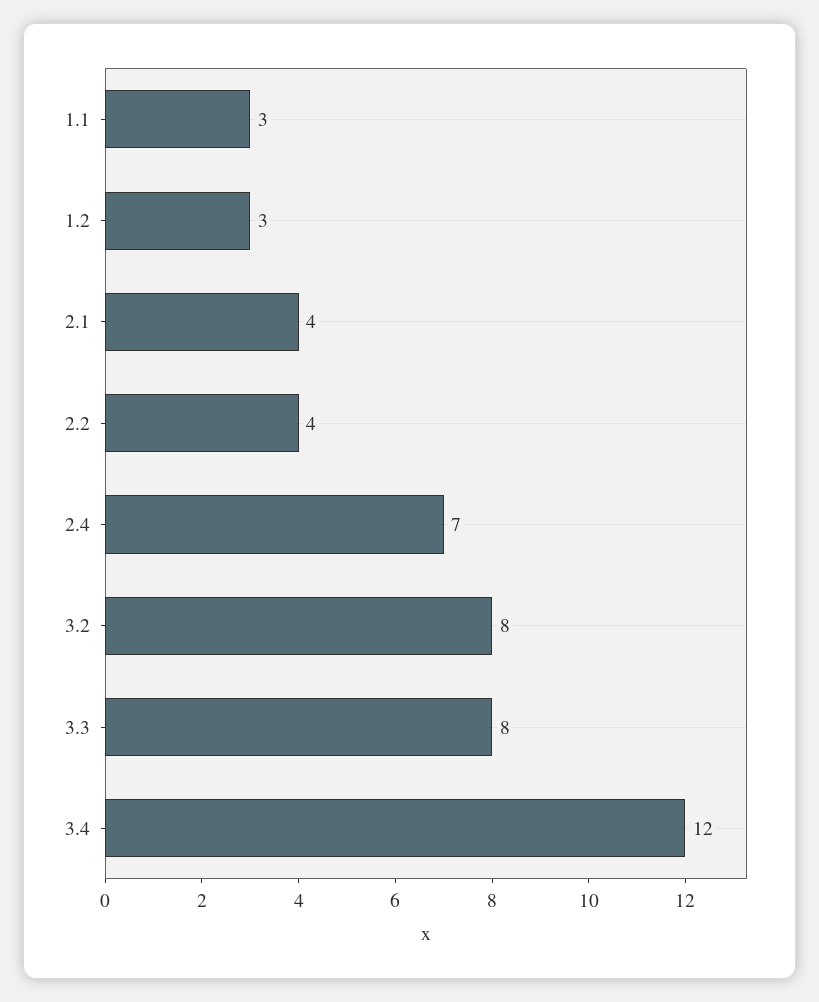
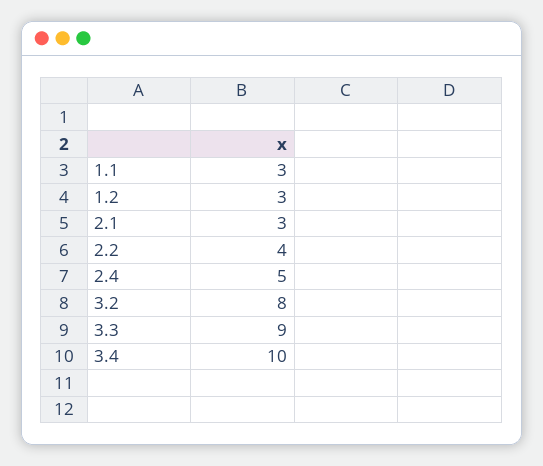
2.1: 4 -> 3
2.4: 7 -> 5
3.3: 8 -> 9
3.4: 12 -> 10

